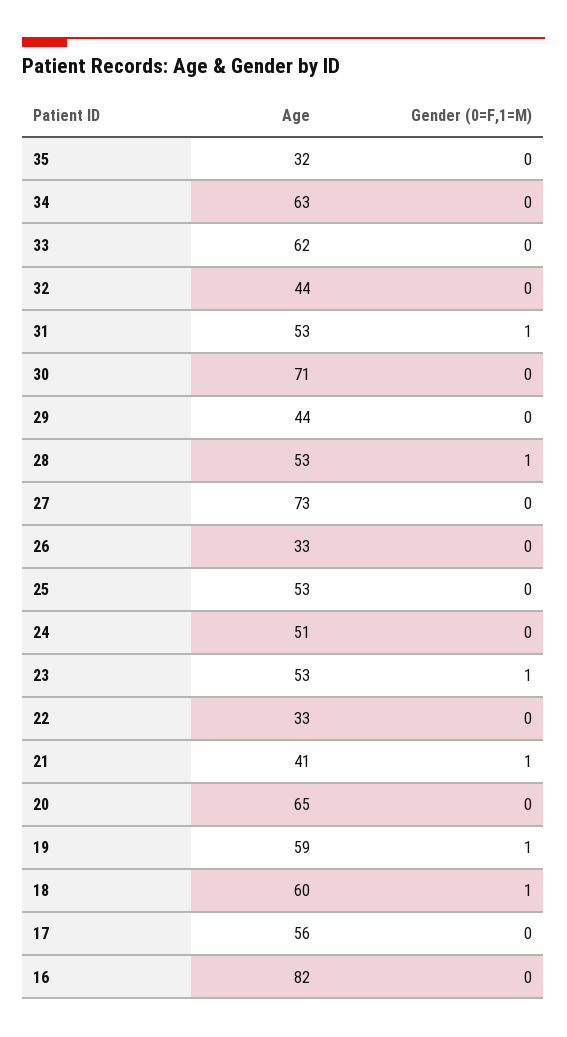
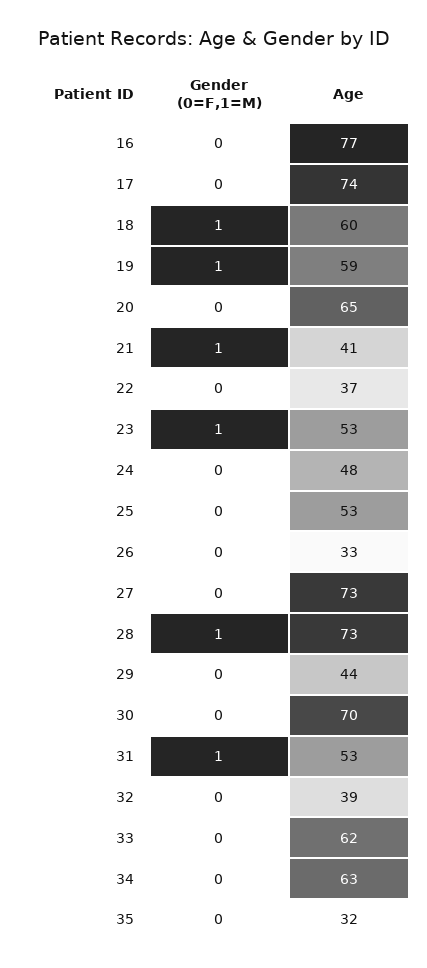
Age, 32: 44 -> 39
Age, 30: 71 -> 70
Age, 28: 53 -> 73
Age, 24: 51 -> 48
Age, 22: 33 -> 37
Age, 17: 56 -> 74
Age, 16: 82 -> 77

